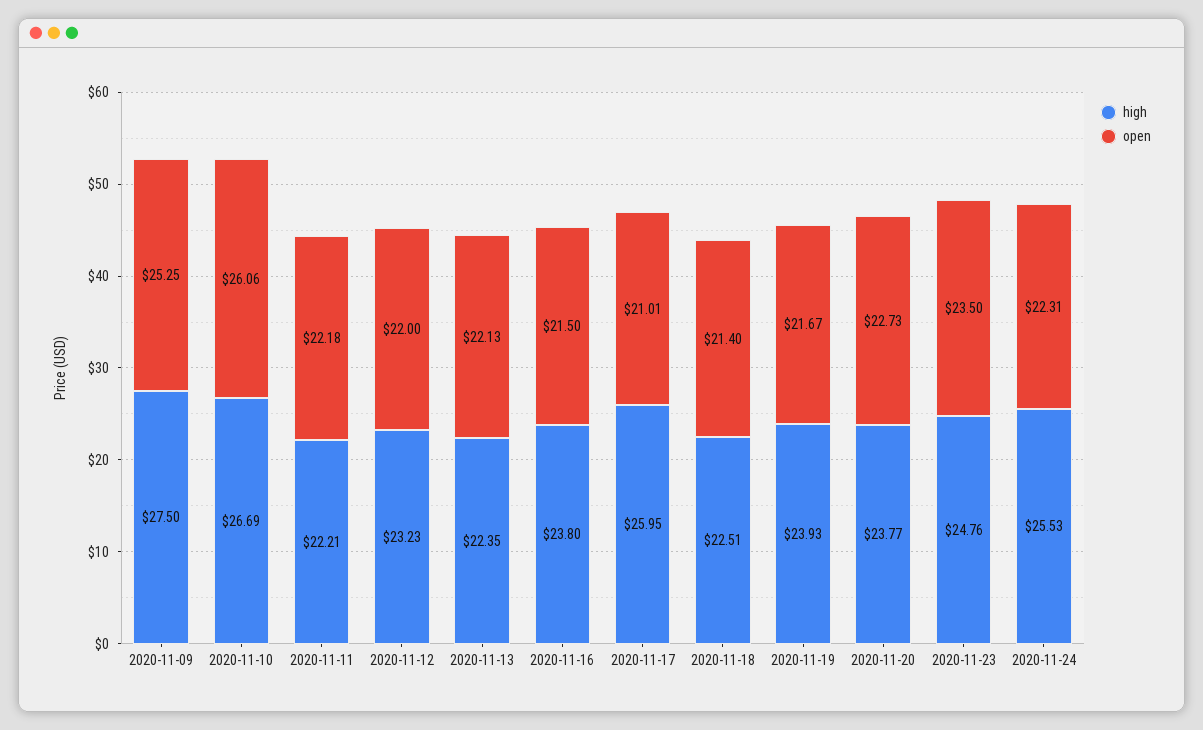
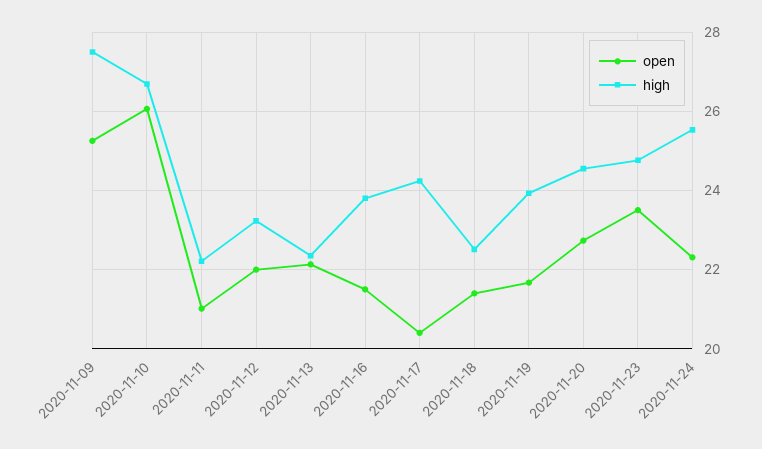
open, 2020-11-11: 22.18 -> 21
high, 2020-11-17: 25.95 -> 24.2
open, 2020-11-17: 21.01 -> 20.4
high, 2020-11-20: 23.77 -> 24.6

